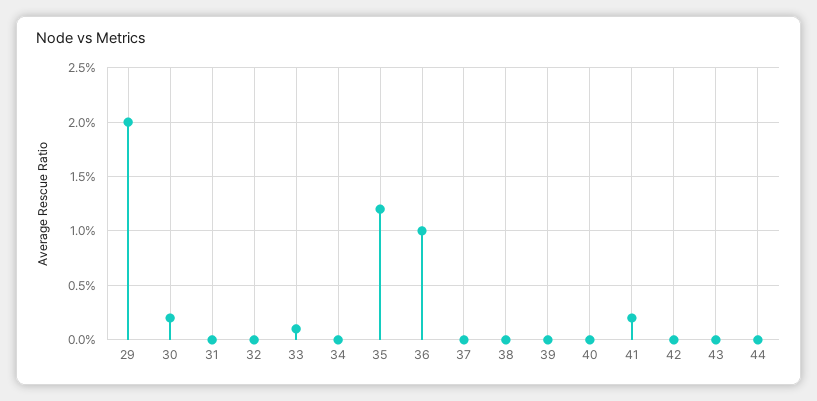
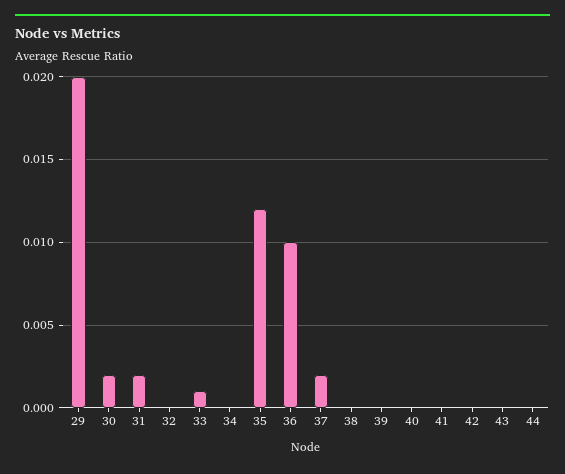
31: 0 -> 0.002
37: 0 -> 0.002
41: 0.002 -> 0

